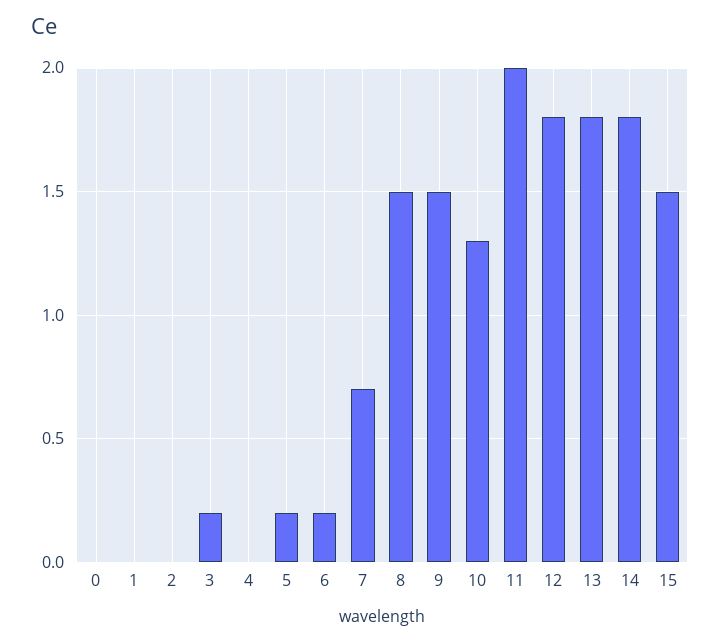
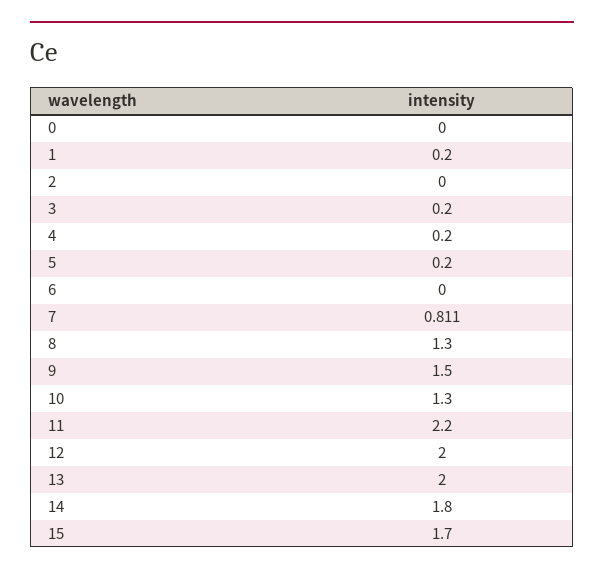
1: 0 -> 0.2
4: 0 -> 0.2
6: 0.2 -> 0
7: 0.7 -> 0.811
8: 1.5 -> 1.3
11: 2 -> 2.2
12: 1.8 -> 2
13: 1.8 -> 2
15: 1.5 -> 1.7

